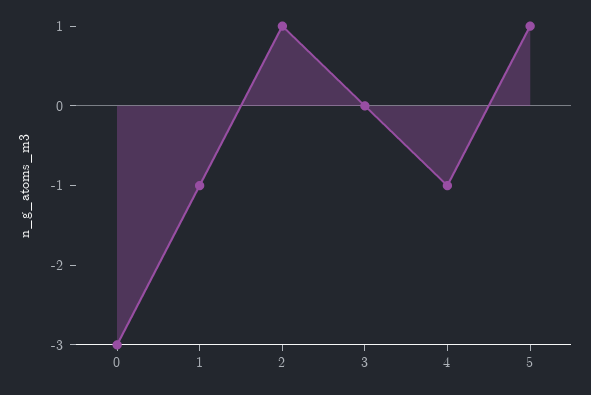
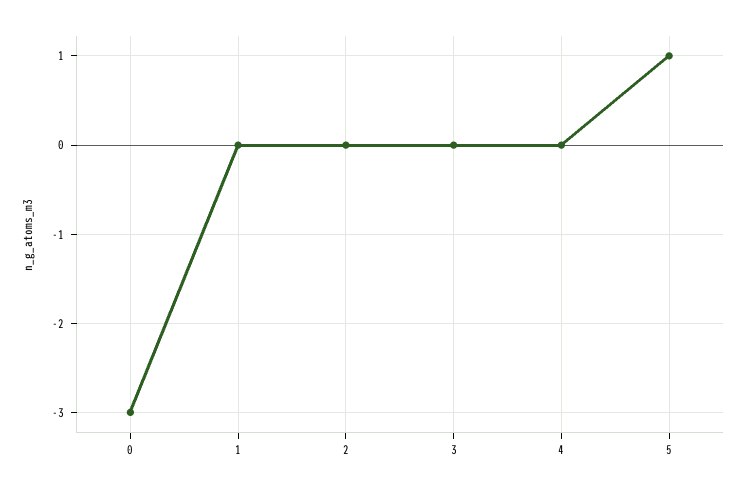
1: -1 -> 0
2: 1 -> 0
4: -1 -> 0

